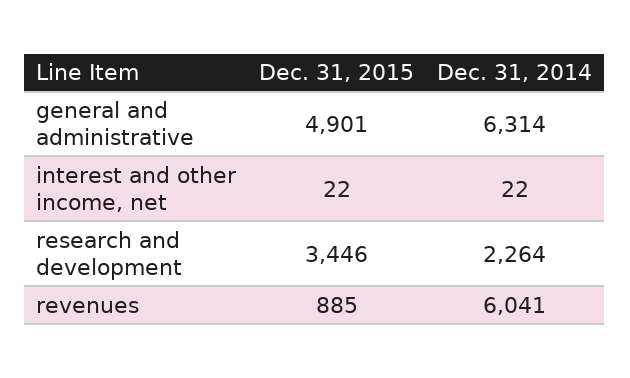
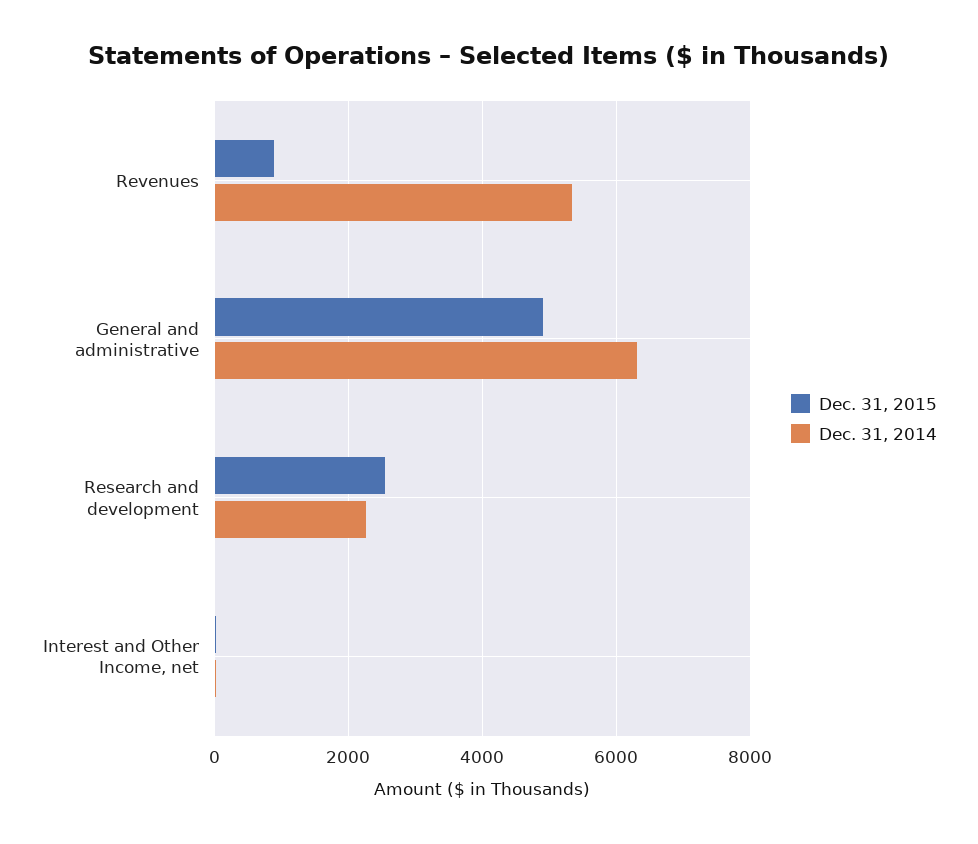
Dec. 31, 2015, research and development: 3446 -> 2600
Dec. 31, 2014, revenues: 6041 -> 5400

